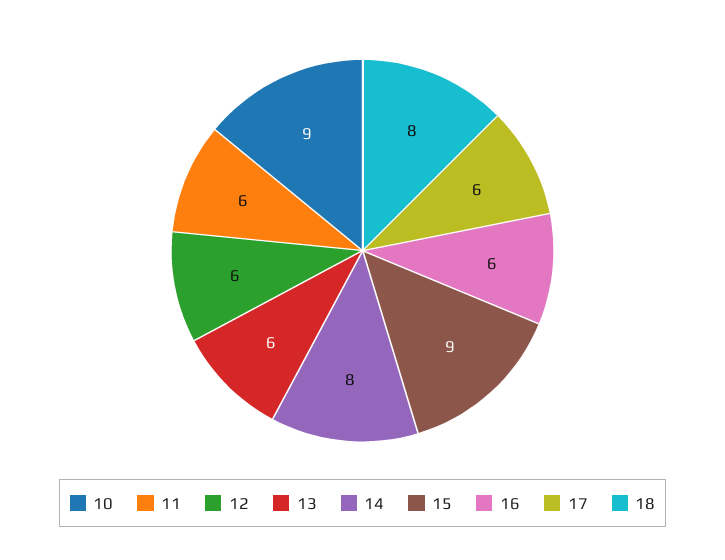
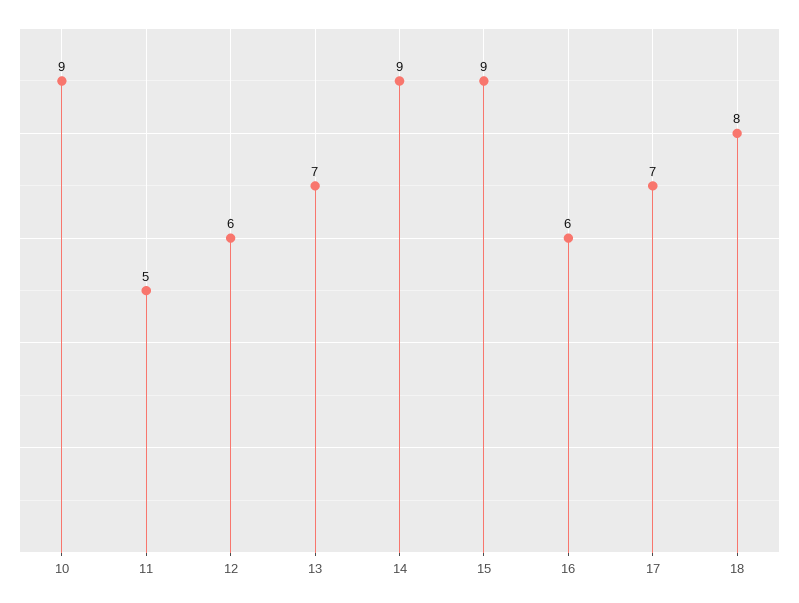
11: 6 -> 5
13: 6 -> 7
14: 8 -> 9
17: 6 -> 7

